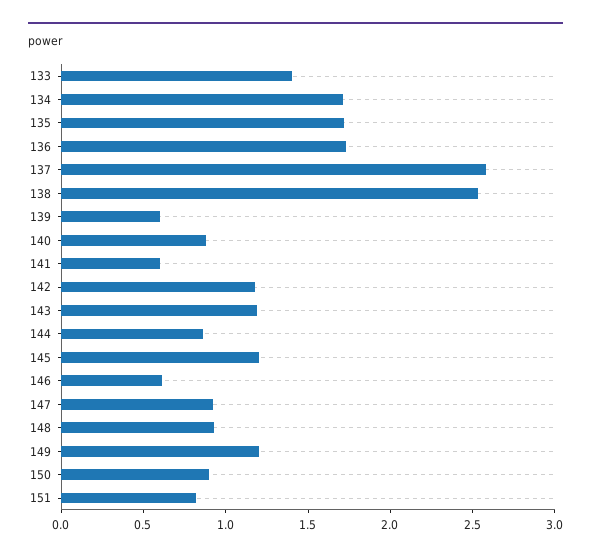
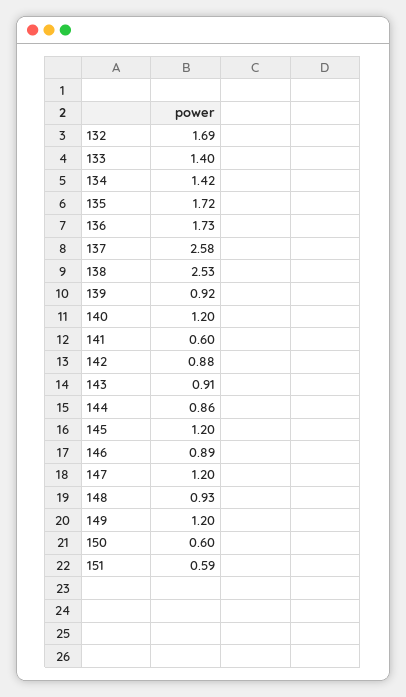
134: 1.7 -> 1.42
139: 0.6 -> 0.92
140: 0.9 -> 1.2
142: 1.2 -> 0.88
143: 1.2 -> 0.91
146: 0.6 -> 0.89
147: 0.9 -> 1.2
150: 0.9 -> 0.6
151: 0.8 -> 0.59
132: none -> 1.69

